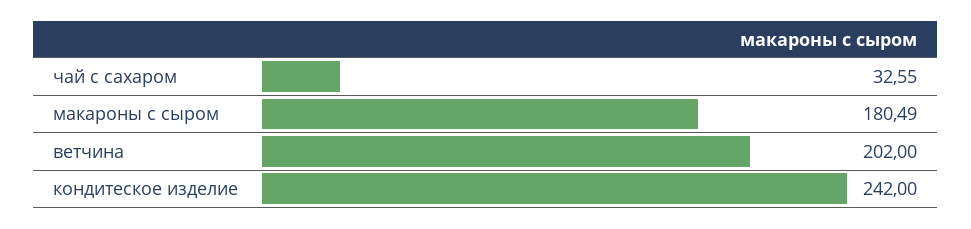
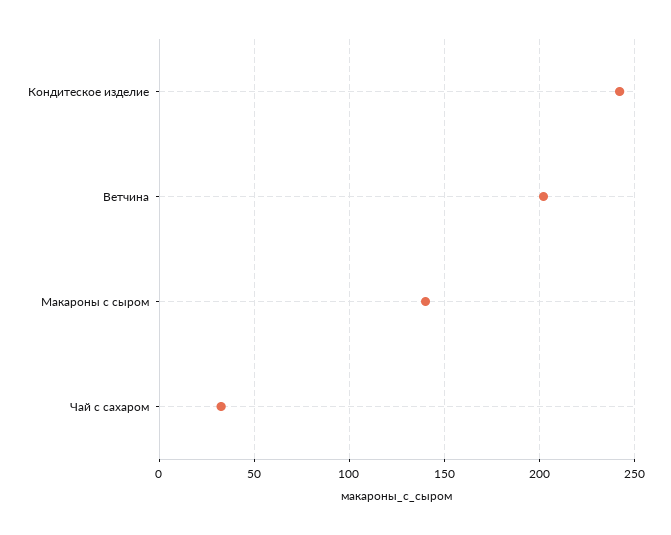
макароны с сыром: 180.49 -> 140

